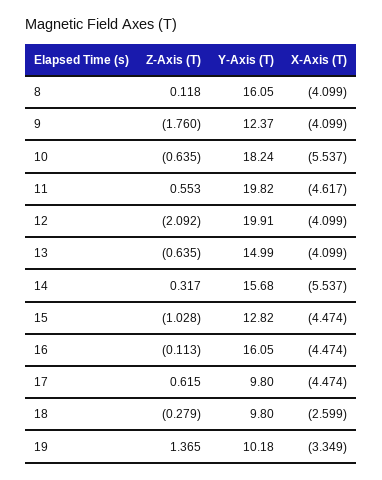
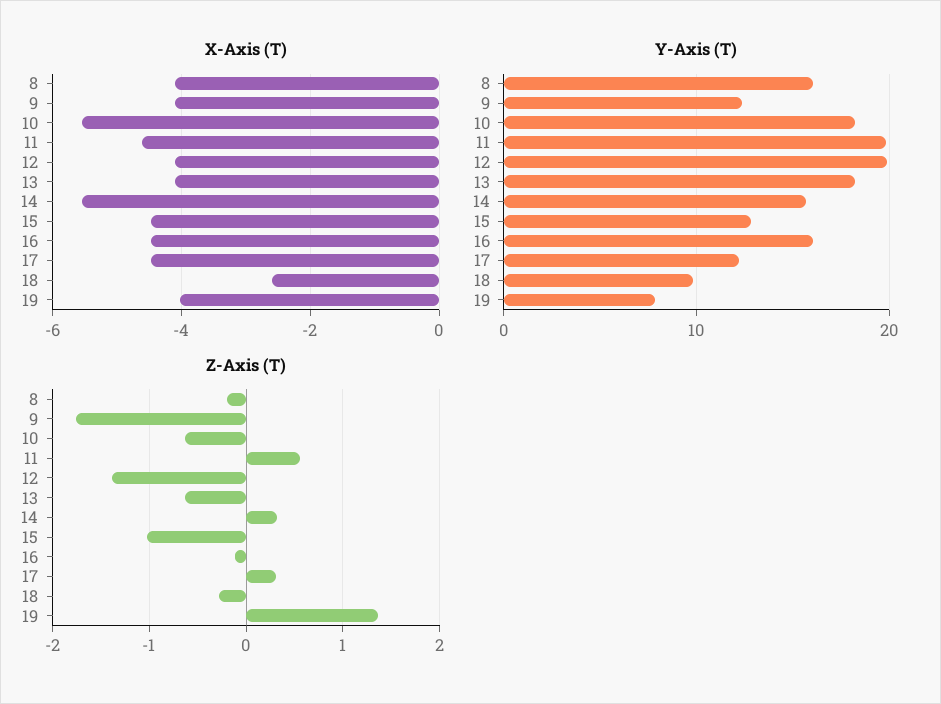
Z-Axis (T), 8: 0.118 -> -0.2
Z-Axis (T), 12: -2.092 -> -1.4
Y-Axis (T), 13: 14.99 -> 18
Z-Axis (T), 17: 0.615 -> 0.3
Y-Axis (T), 17: 9.8 -> 12
Y-Axis (T), 19: 10.18 -> 8
X-Axis (T), 19: -3.349 -> -4

